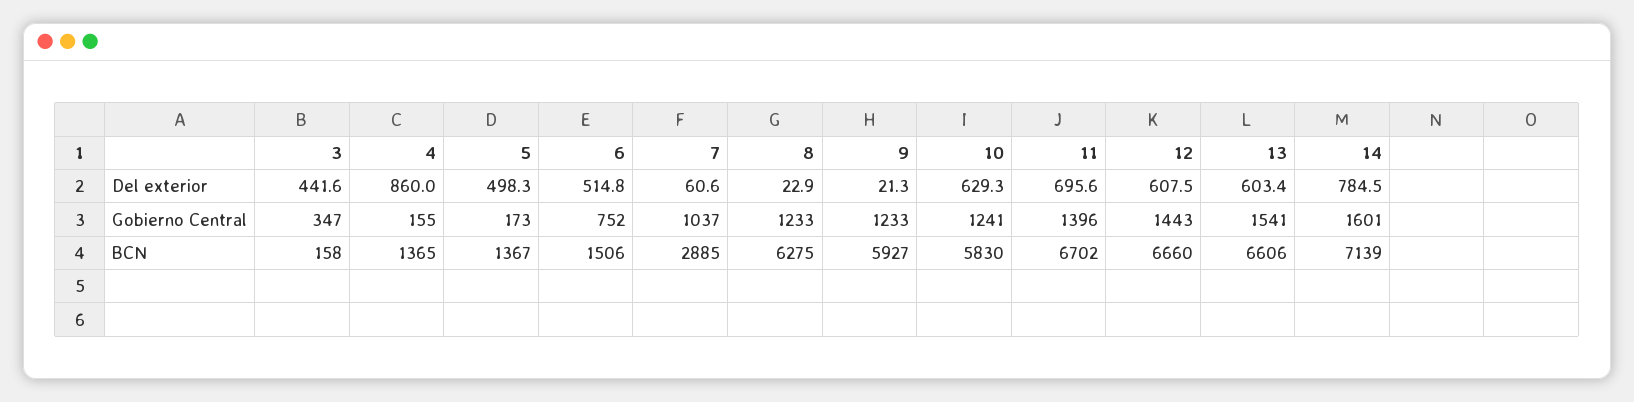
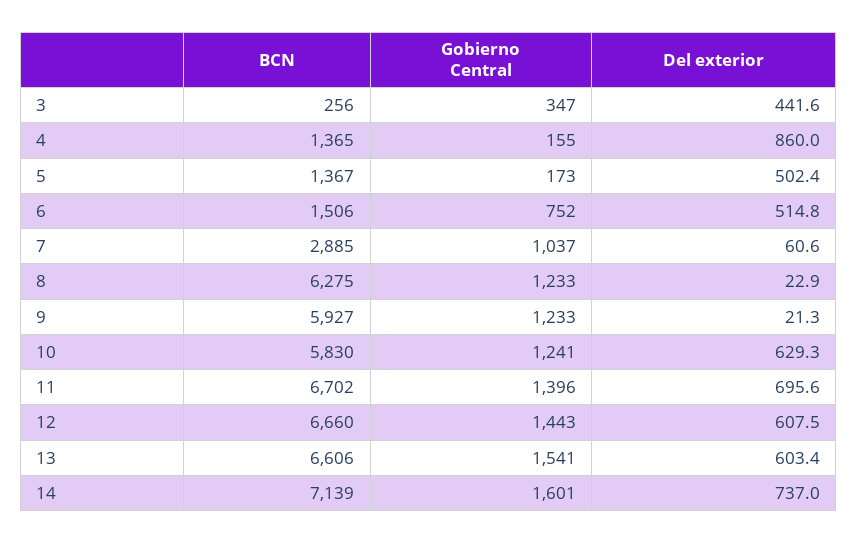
5, Del exterior: 498.3 -> 502.4
14, Del exterior: 784.5 -> 737
3, BCN: 158 -> 256

